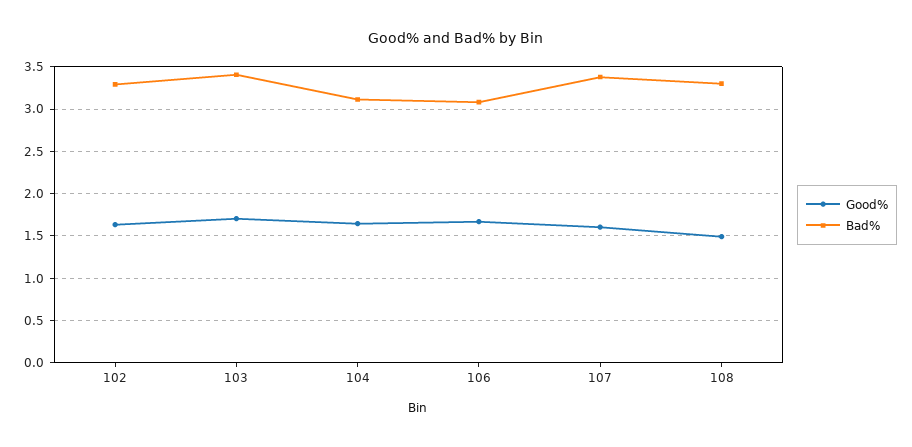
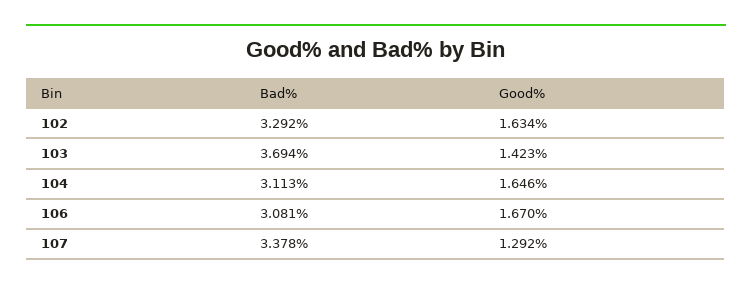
Good%, 103: 1.7 -> 1.423
Bad%, 103: 3.4 -> 3.694
Good%, 107: 1.6 -> 1.292
Good%, 108: 1.5 -> none
Bad%, 108: 3.3 -> none

